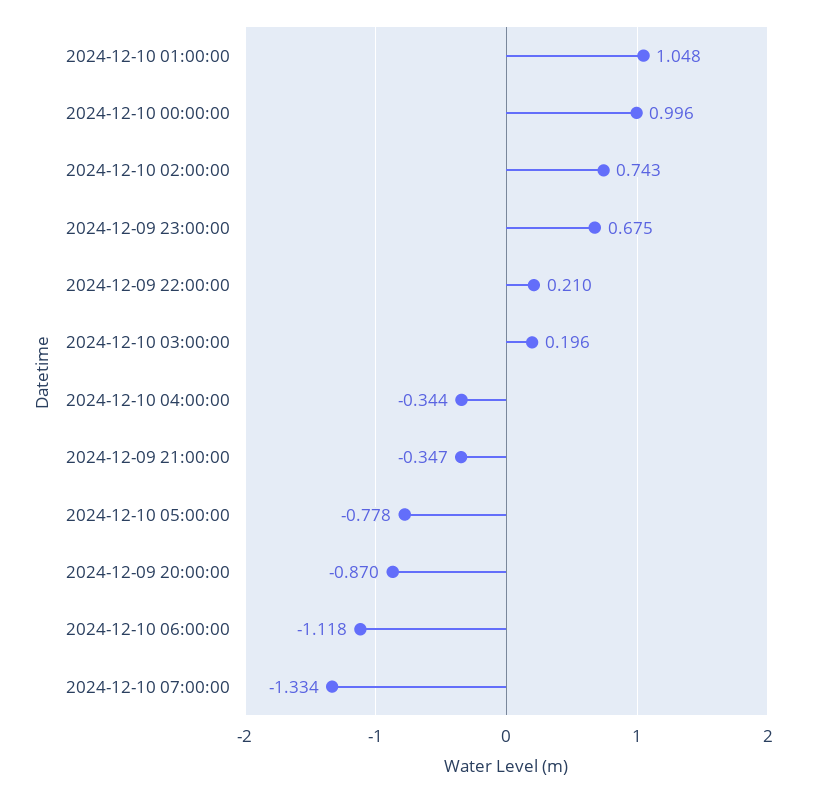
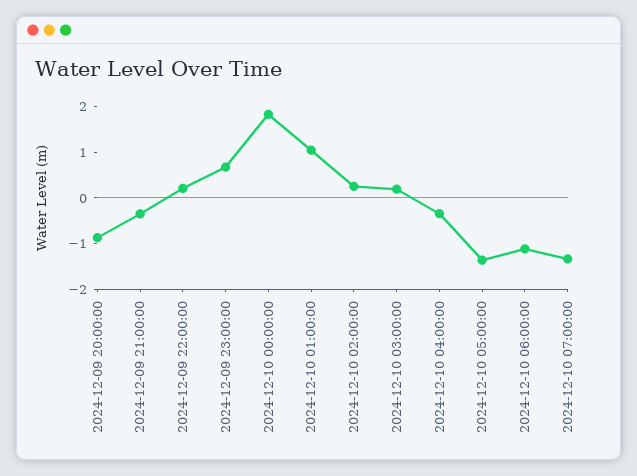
2024-12-10 00:00:00: 0.996 -> 1.8
2024-12-10 02:00:00: 0.743 -> 0.2
2024-12-10 05:00:00: -0.778 -> -1.4

